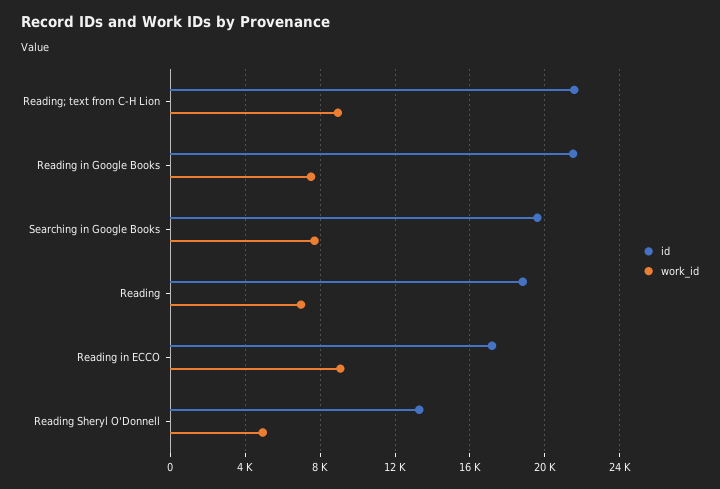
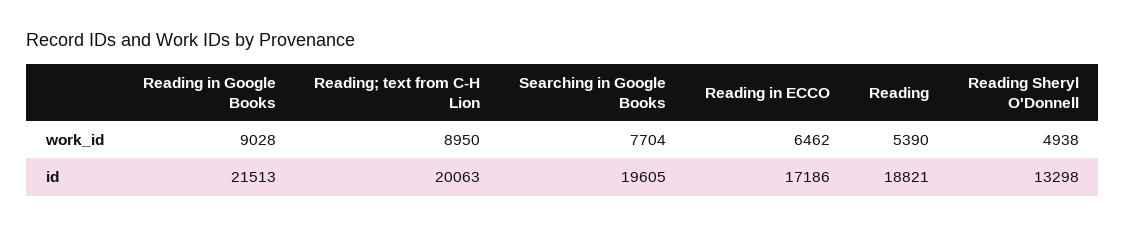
id, Reading; text from C-H Lion: 21500 -> 20063
work_id, Reading in Google Books: 7500 -> 9028
work_id, Reading: 7000 -> 5390
work_id, Reading in ECCO: 9000 -> 6462

